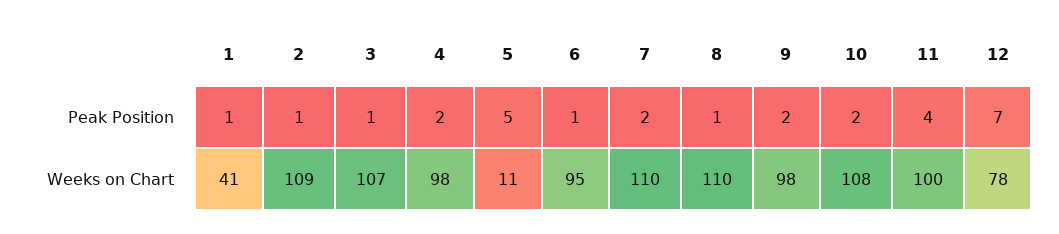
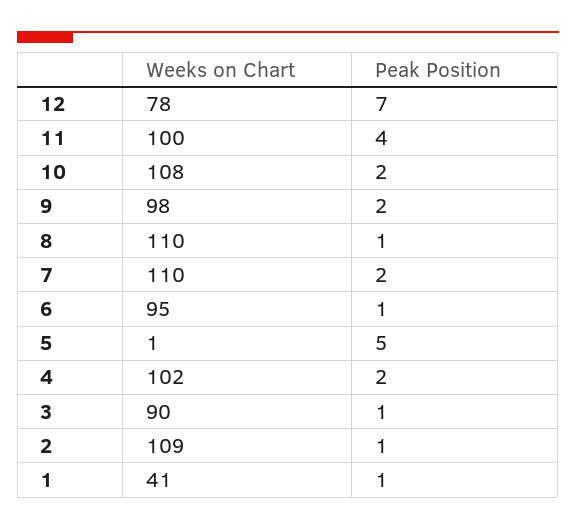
3, Weeks on Chart: 107 -> 90
4, Weeks on Chart: 98 -> 102
5, Weeks on Chart: 11 -> 1

